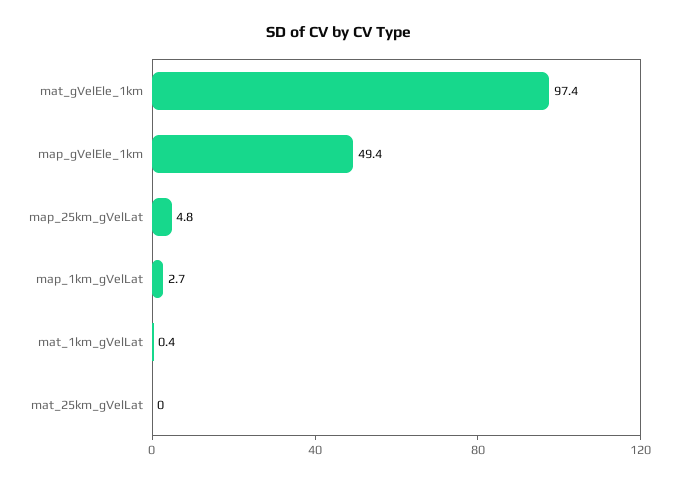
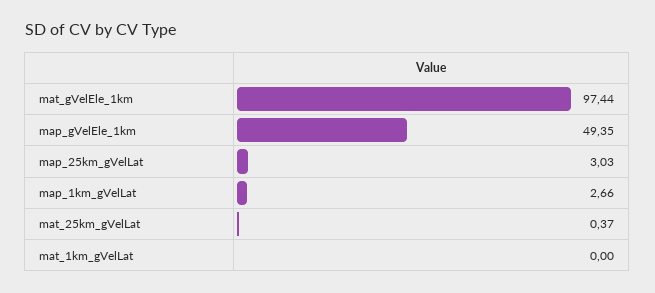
map_25km_gVelLat: 4.8 -> 3.03
mat_1km_gVelLat: 0.4 -> 0
mat_25km_gVelLat: 0 -> 0.37

